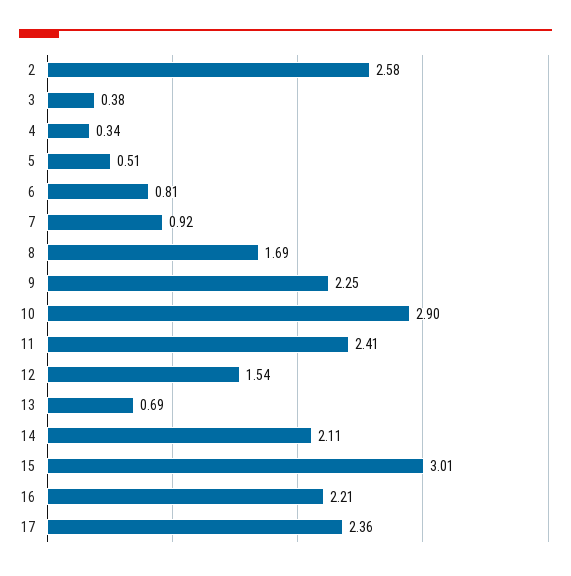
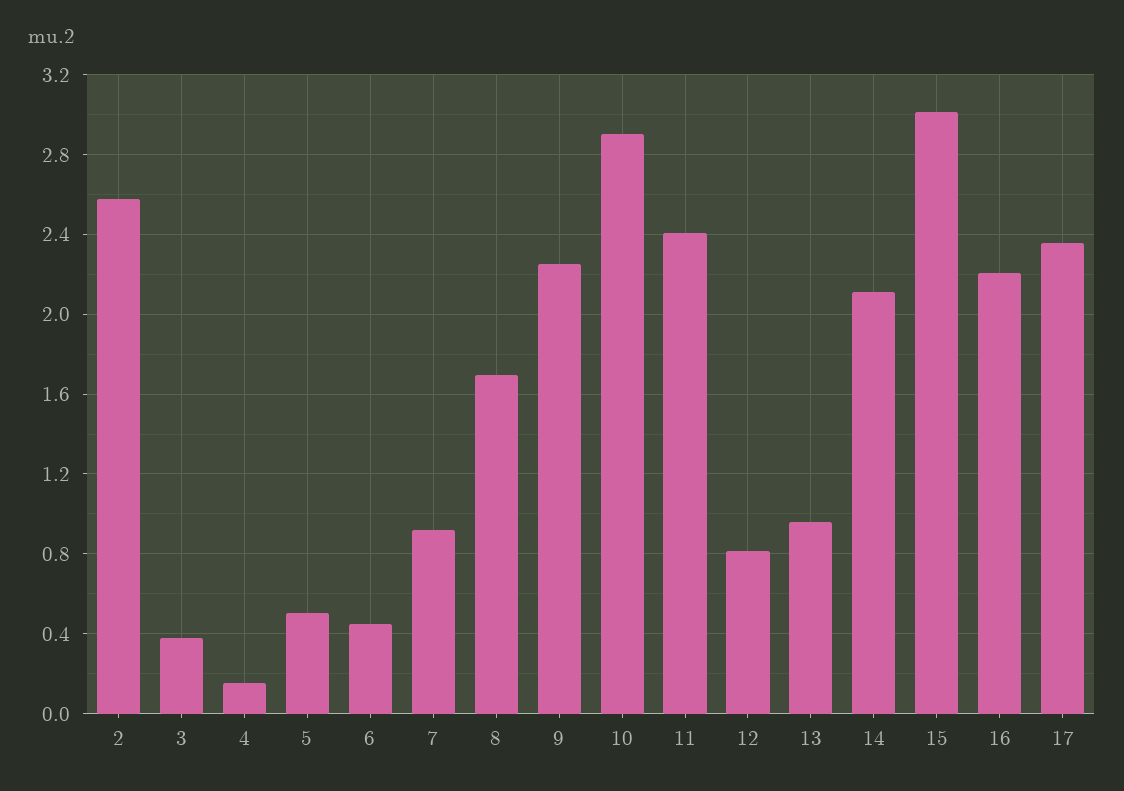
4: 0.34 -> 0.15
6: 0.81 -> 0.45
12: 1.54 -> 0.8
13: 0.69 -> 0.95

